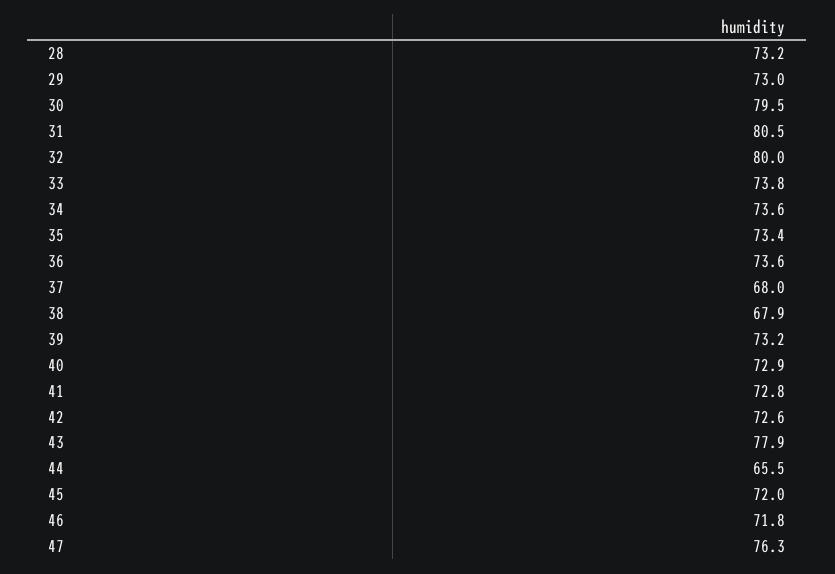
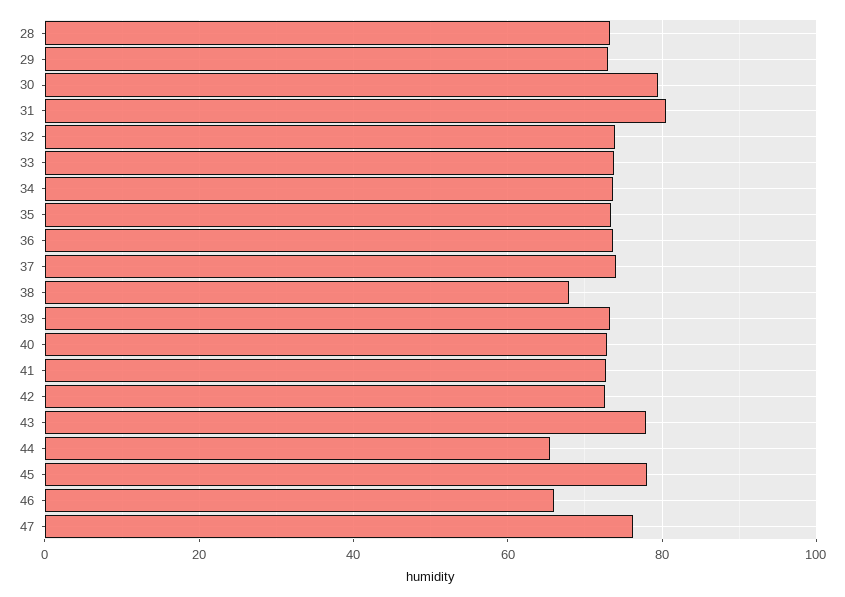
32: 80 -> 74
37: 68 -> 74
45: 72 -> 78
46: 71.8 -> 66

